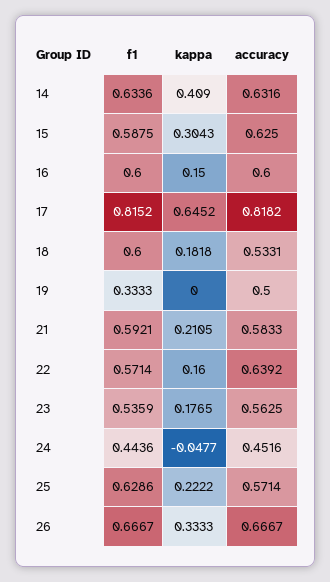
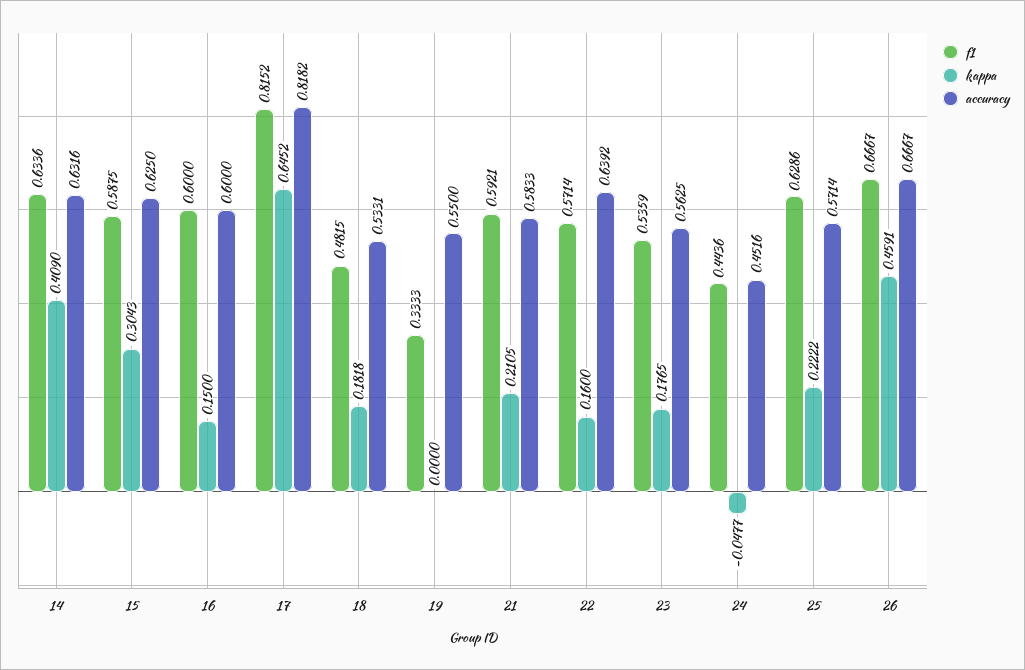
f1, 18: 0.6 -> 0.4815
accuracy, 19: 0.5 -> 0.55
kappa, 26: 0.3333 -> 0.4591

